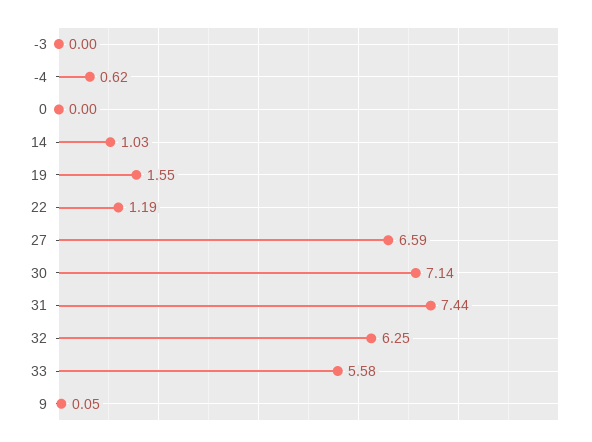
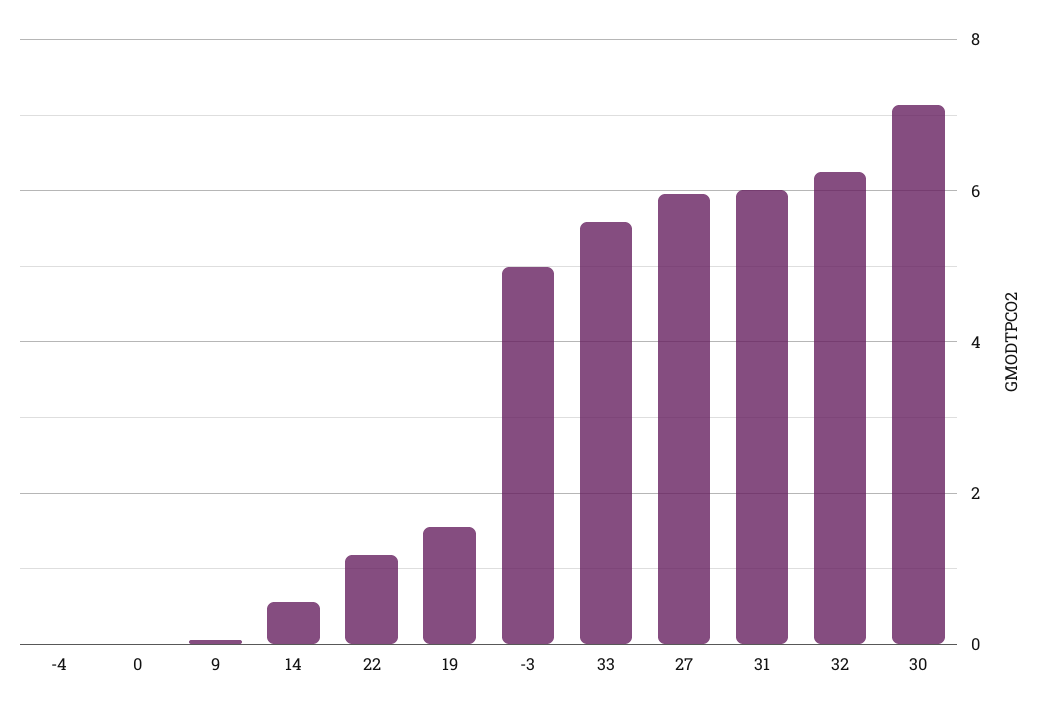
-3: 0 -> 5
-4: 0.62 -> 0
14: 1.03 -> 0.6
27: 6.59 -> 6
31: 7.44 -> 6

